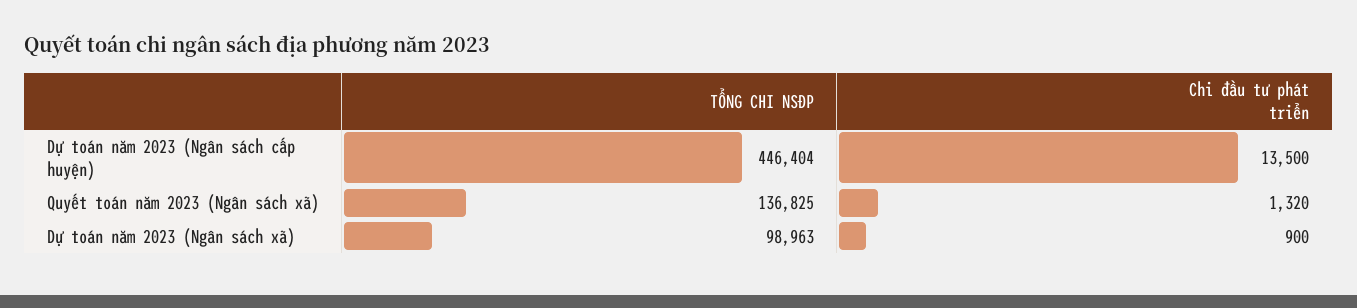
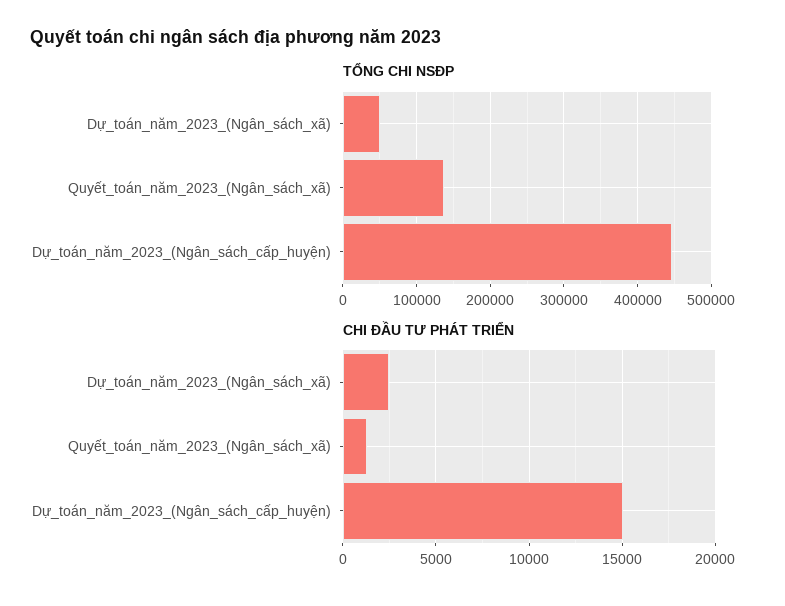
Chi đầu tư phát triển, Dự toán năm 2023 (Ngân sách cấp huyện): 13500 -> 15000
TỔNG CHI NSĐP, Dự toán năm 2023 (Ngân sách xã): 98963 -> 50000
Chi đầu tư phát triển, Dự toán năm 2023 (Ngân sách xã): 900 -> 2500

